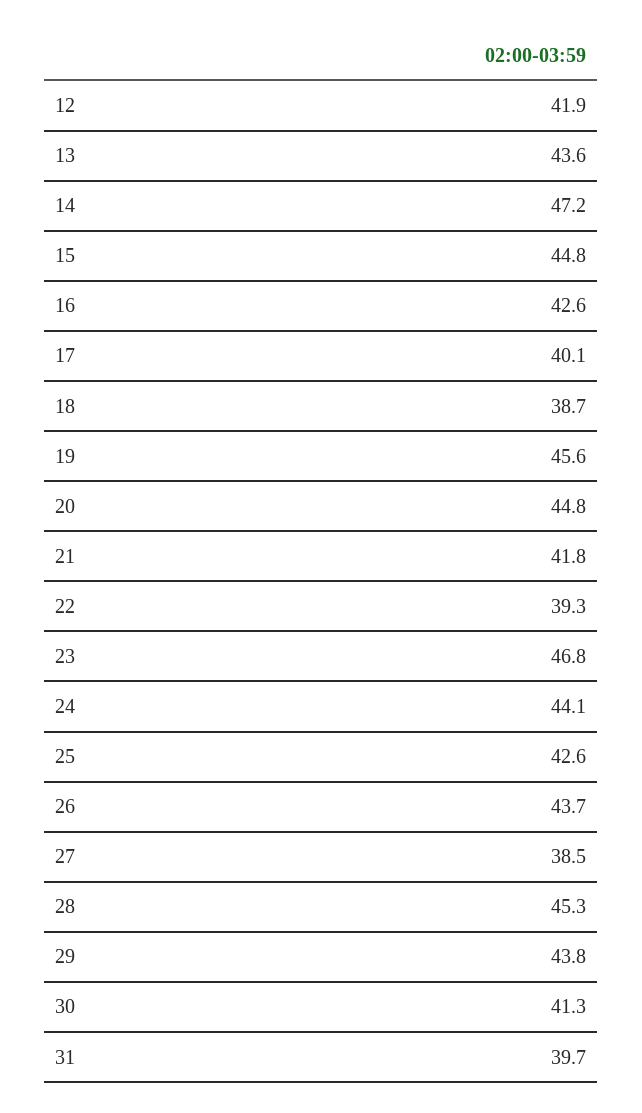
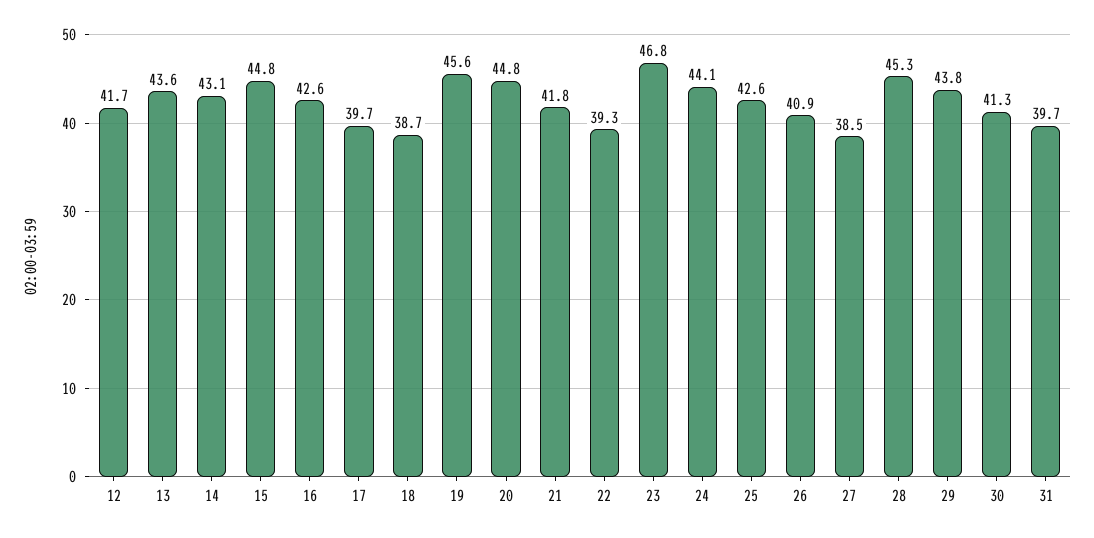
12: 41.9 -> 41.7
14: 47.2 -> 43.1
17: 40.1 -> 39.7
26: 43.7 -> 40.9

